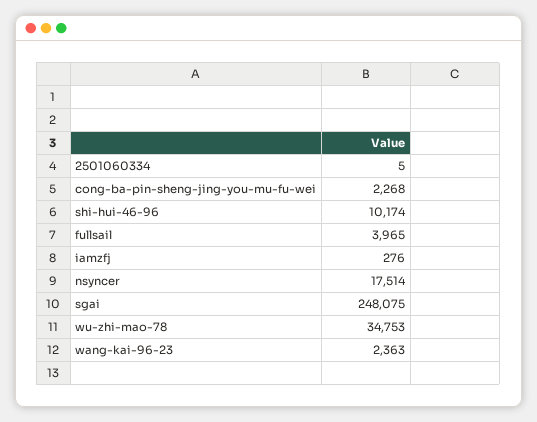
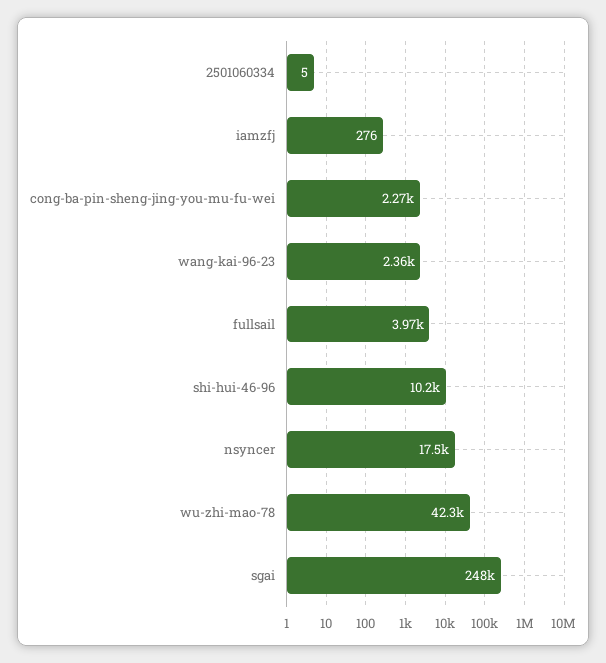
wu-zhi-mao-78: 34753 -> 42300

